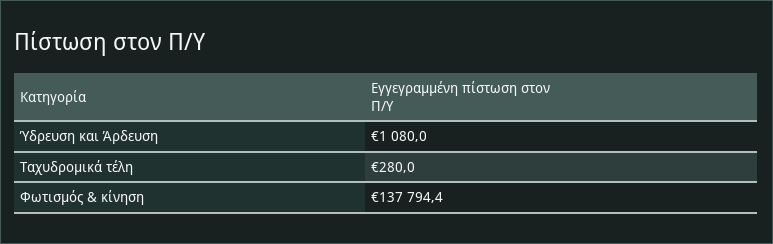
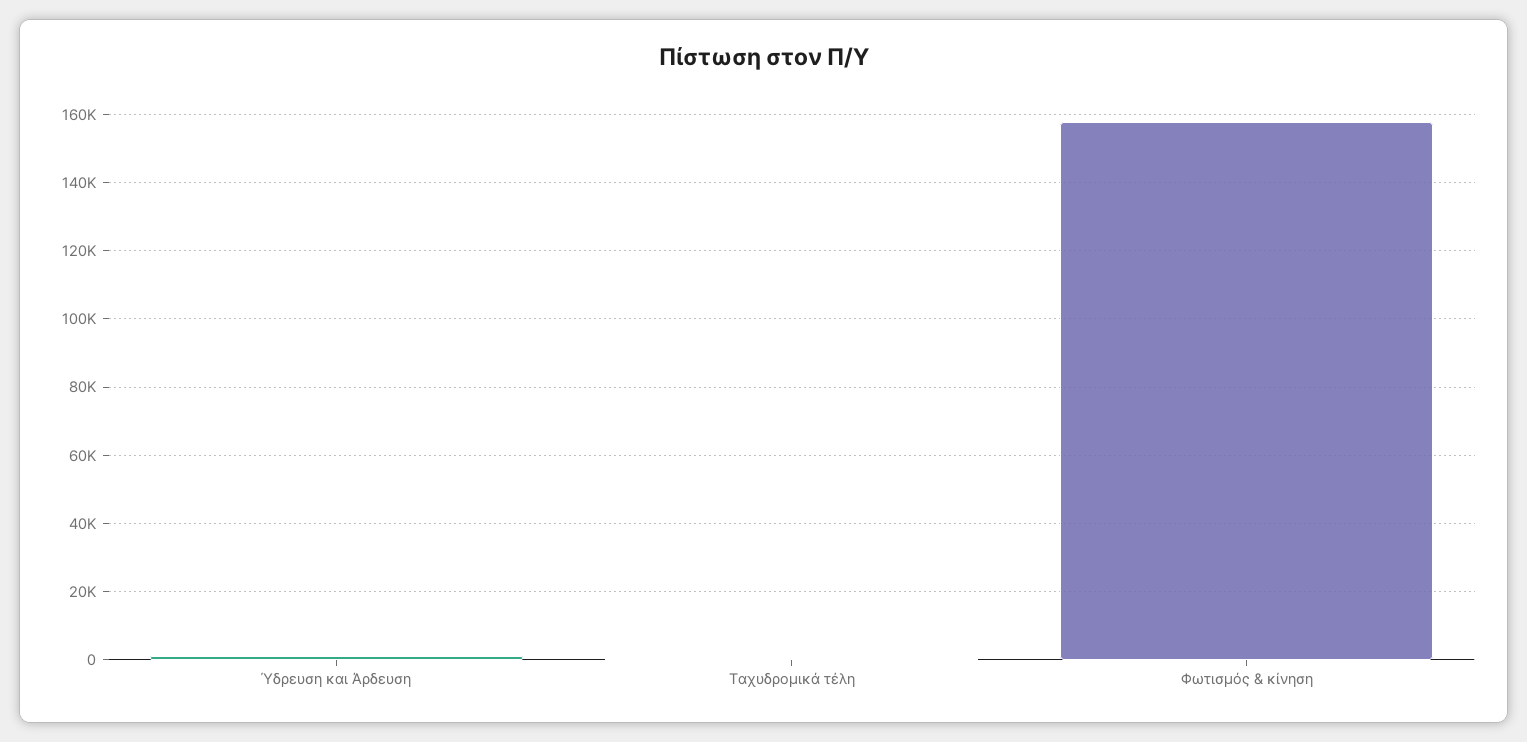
Φωτισμός & κίνηση: 137794.4 -> 158000

